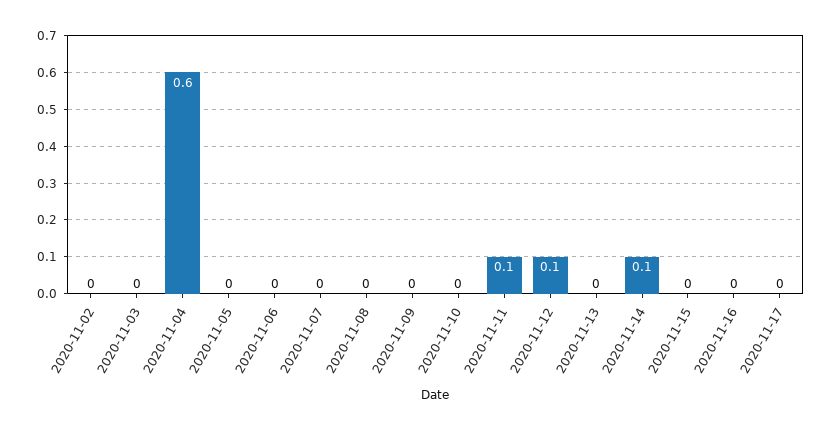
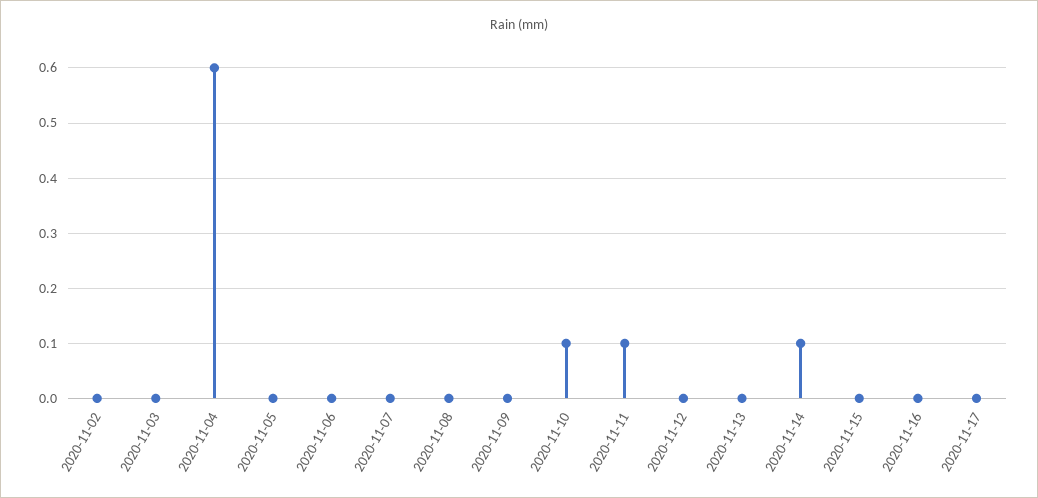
2020-11-10: 0 -> 0.1
2020-11-12: 0.1 -> 0

